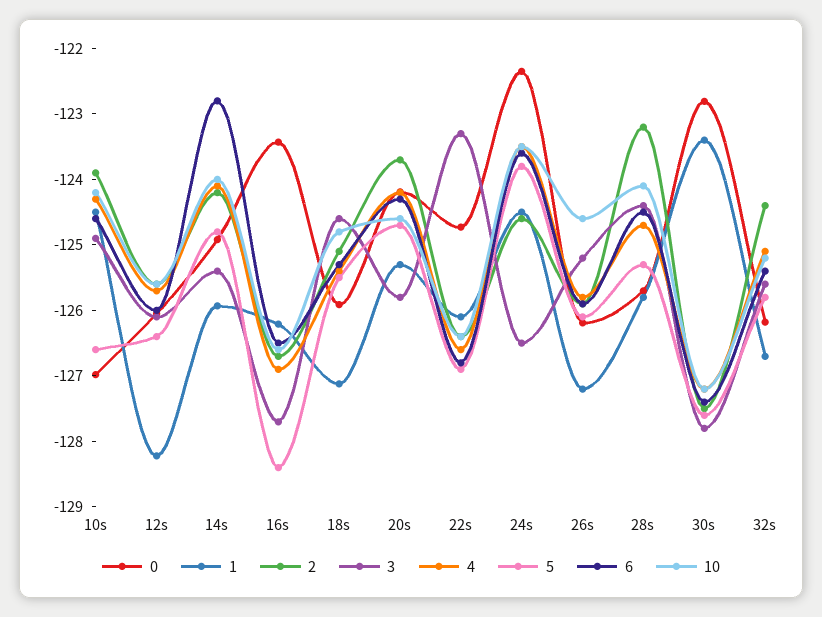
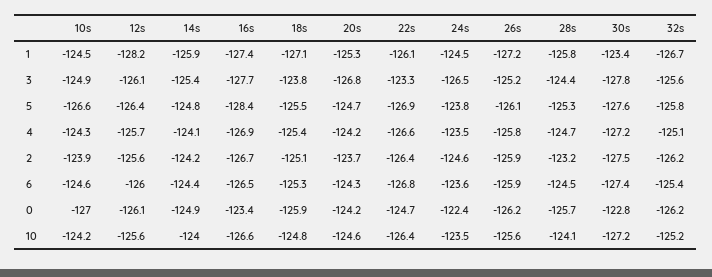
6, 14s: -122.8 -> -124.4
1, 16s: -126.2 -> -127.4
3, 18s: -124.6 -> -123.8
3, 20s: -125.8 -> -126.8
10, 26s: -124.6 -> -125.6
2, 32s: -124.4 -> -126.2

